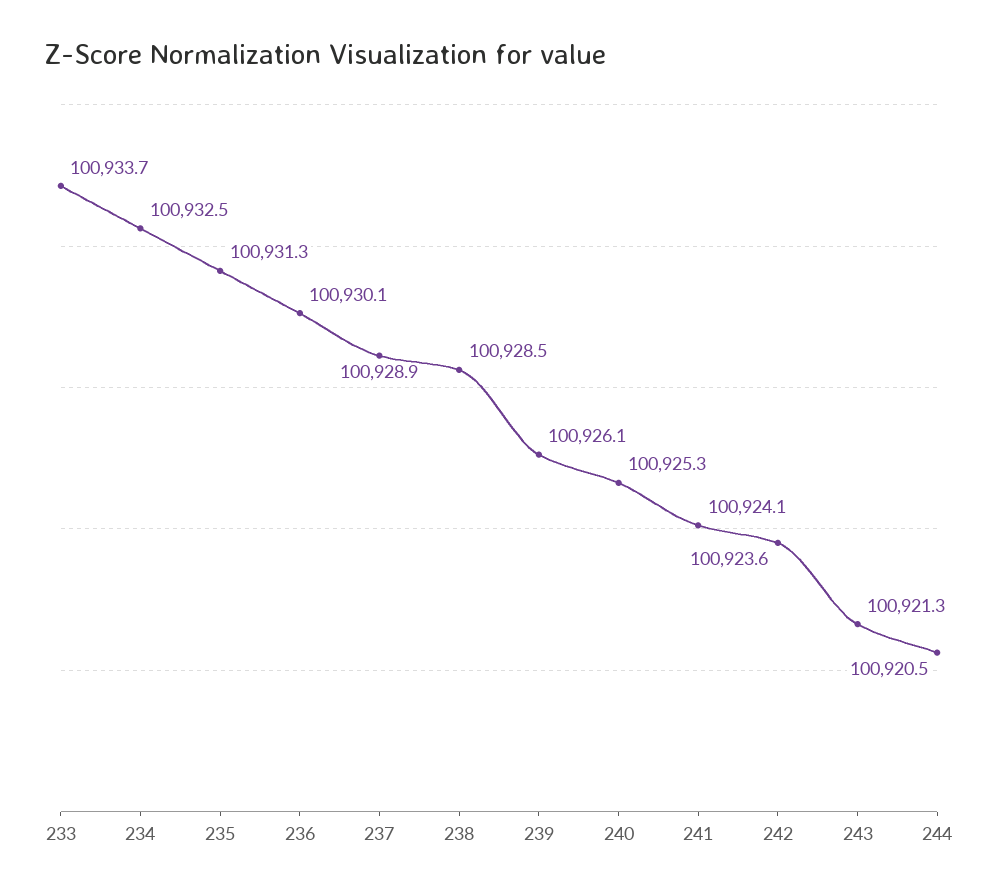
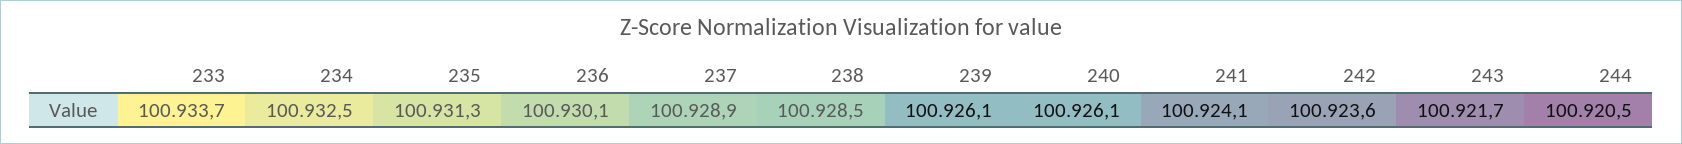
240: 100925.3 -> 100926.1
243: 100921.3 -> 100921.7

